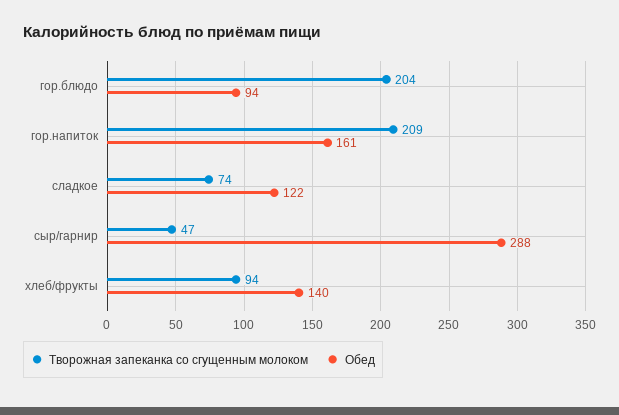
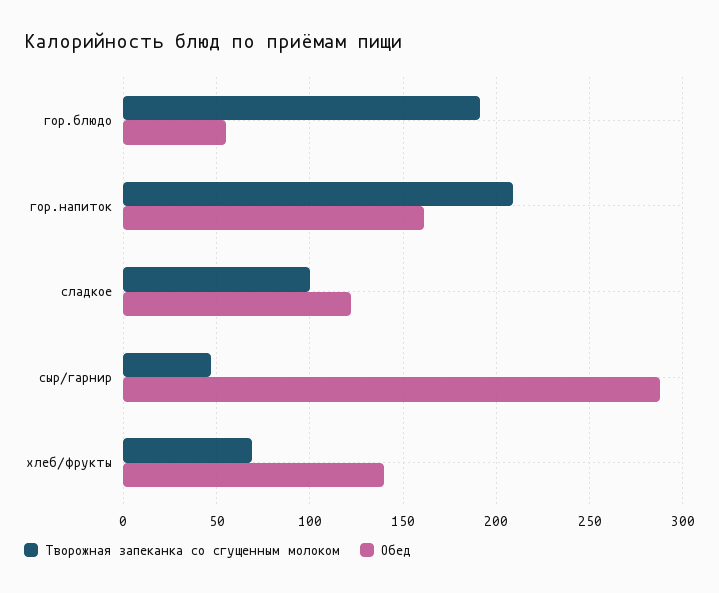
Творожная запеканка со сгущенным молоком, гор.блюдо: 204 -> 190
Обед, гор.блюдо: 94 -> 55
Творожная запеканка со сгущенным молоком, сладкое: 74 -> 100
Творожная запеканка со сгущенным молоком, хлеб/фрукты: 94 -> 70

